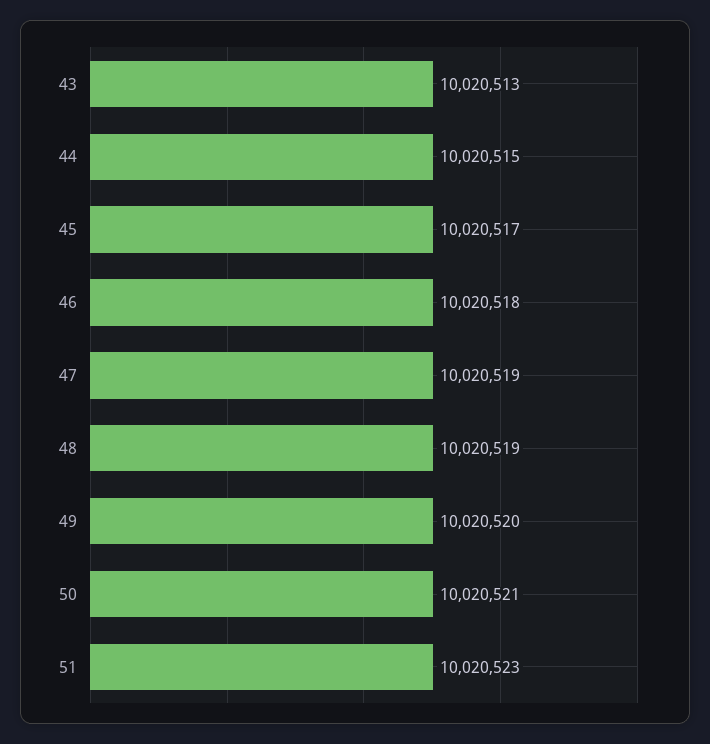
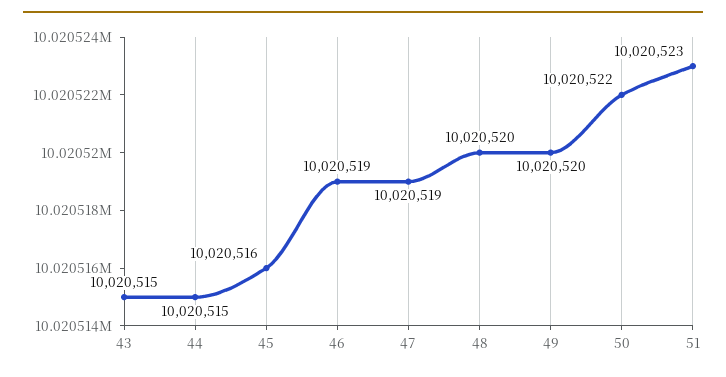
43: 10020513 -> 10020515
45: 10020517 -> 10020516
46: 10020518 -> 10020519
48: 10020519 -> 10020520
50: 10020521 -> 10020522

